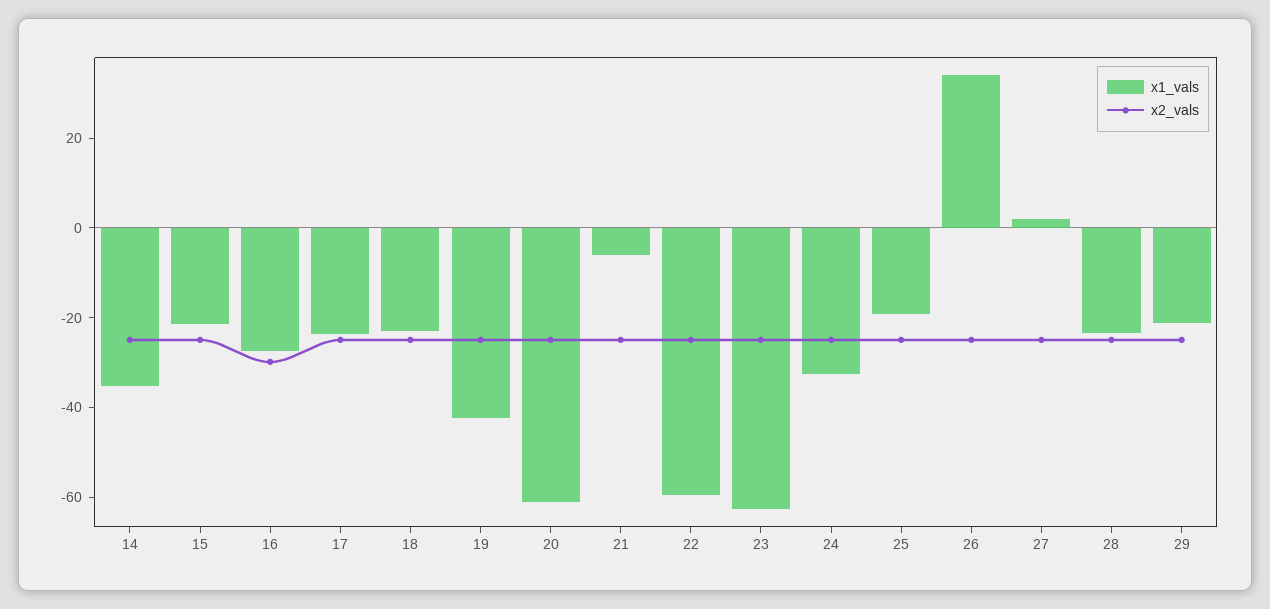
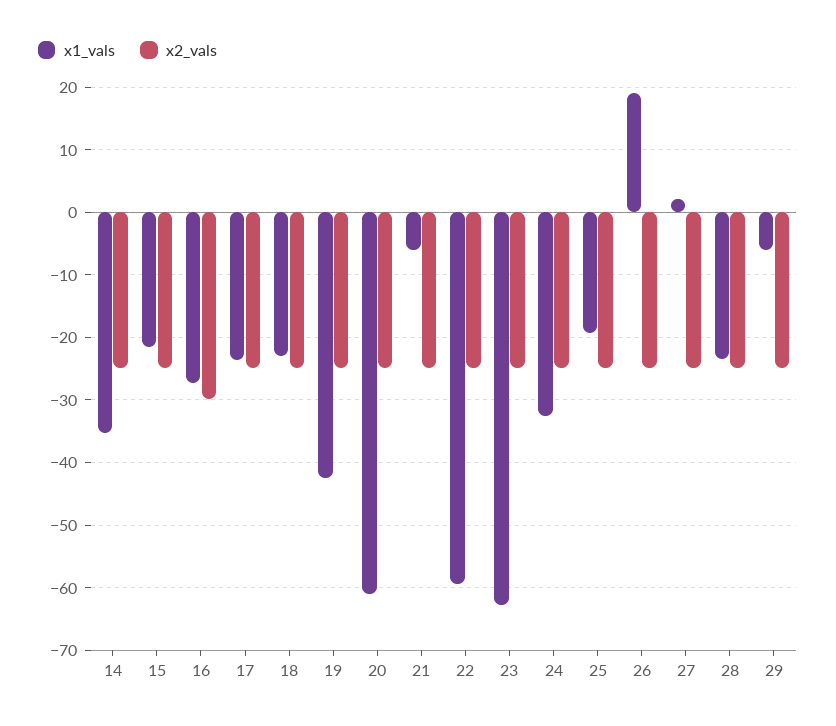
x1_vals, 26: 35 -> 19
x1_vals, 29: -20 -> -6

